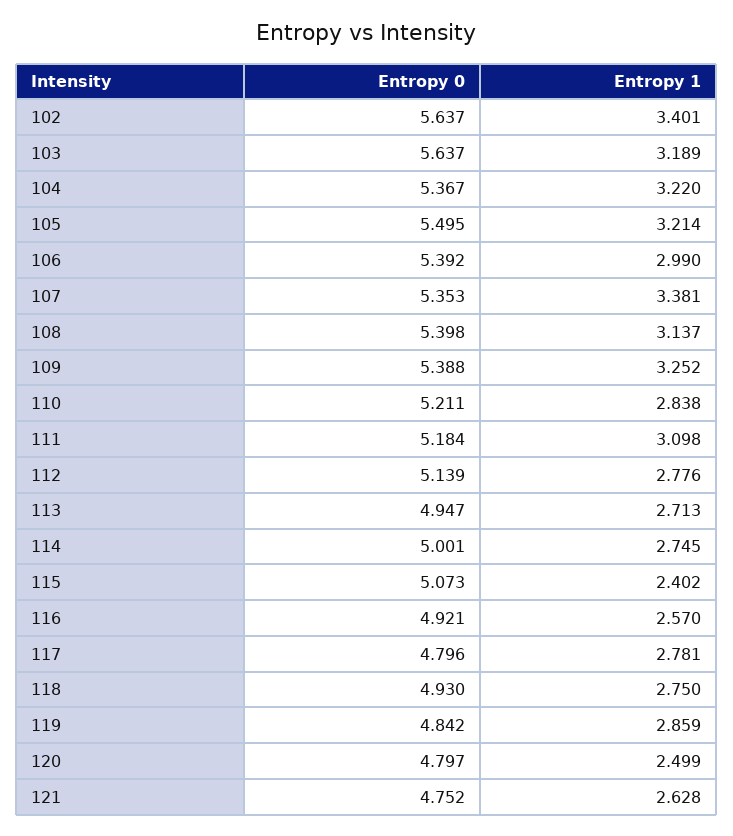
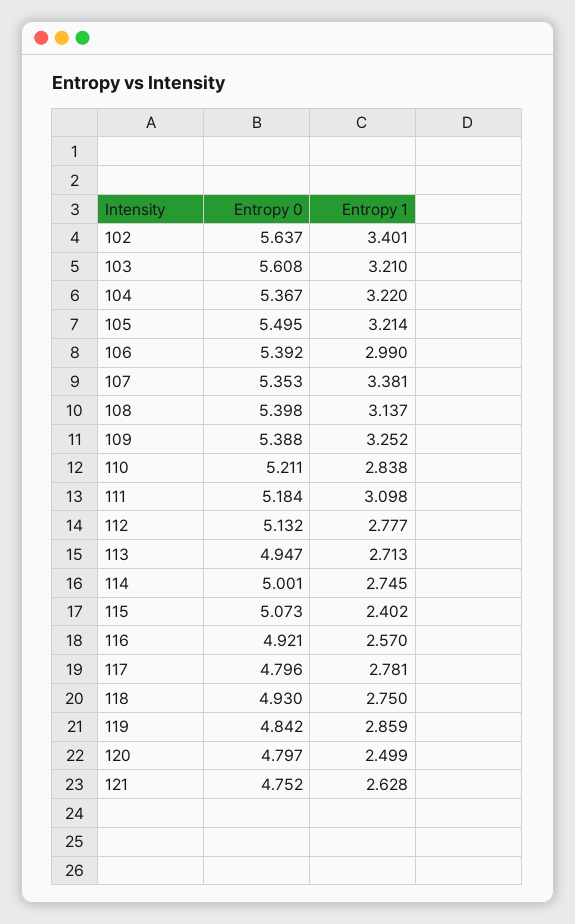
Entropy 0, 103: 5.637 -> 5.608
Entropy 1, 103: 3.189 -> 3.21
Entropy 0, 112: 5.139 -> 5.132
Entropy 1, 112: 2.776 -> 2.777

